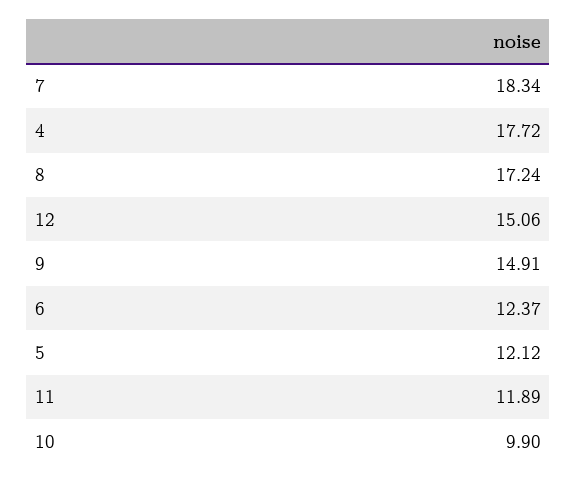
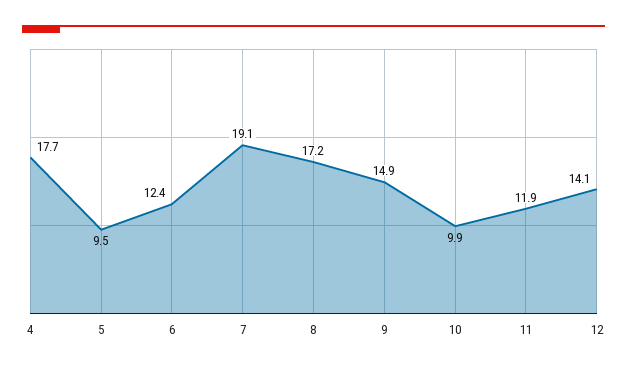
7: 18.34 -> 19.1
12: 15.06 -> 14.1
5: 12.12 -> 9.5

